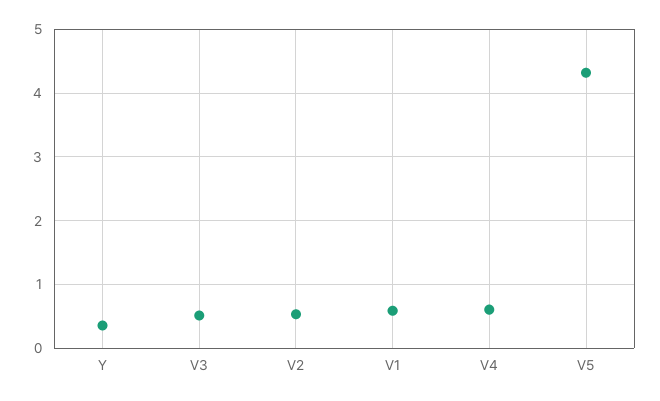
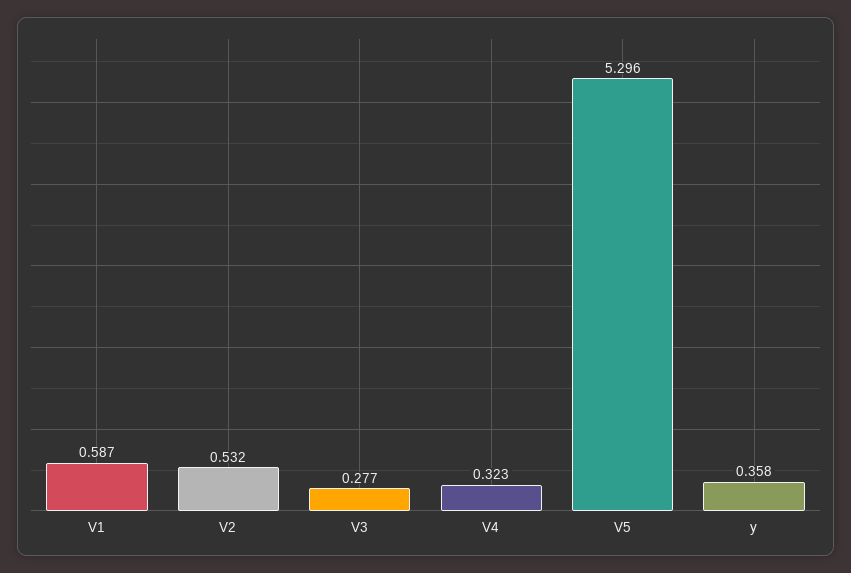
V3: 0.5 -> 0.277
V4: 0.6 -> 0.323
V5: 4.3 -> 5.296

